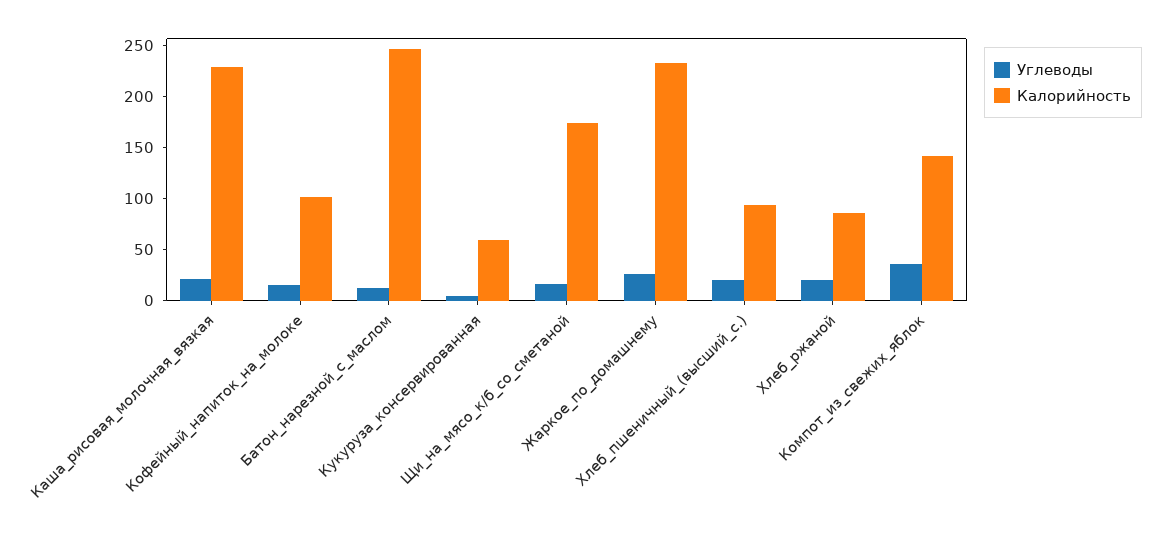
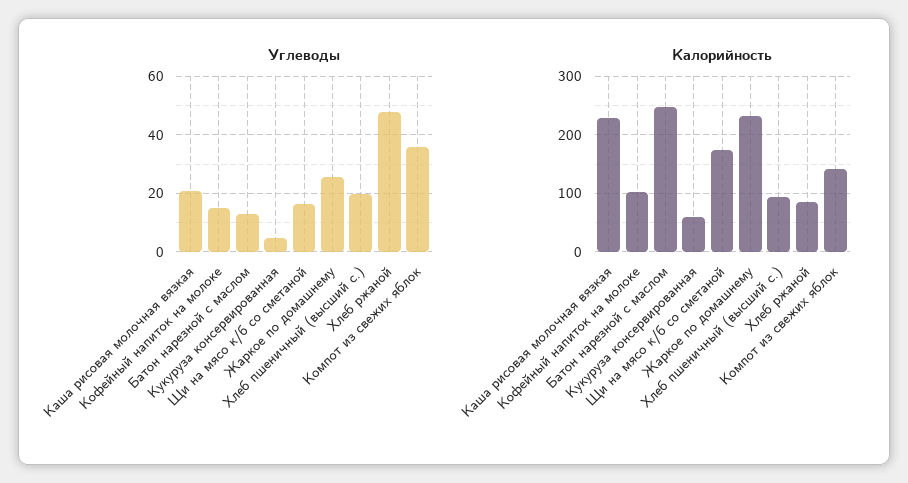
Углеводы, Хлеб_ржаной: 20 -> 47.5

